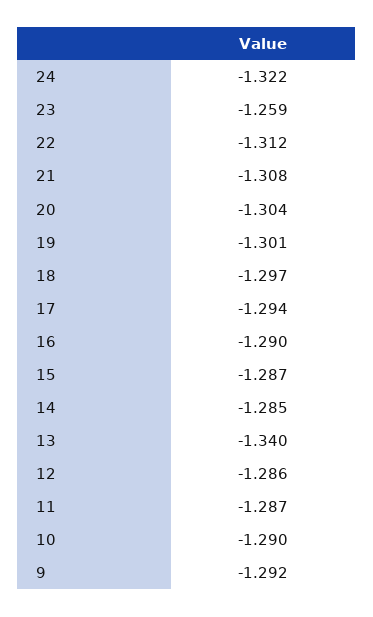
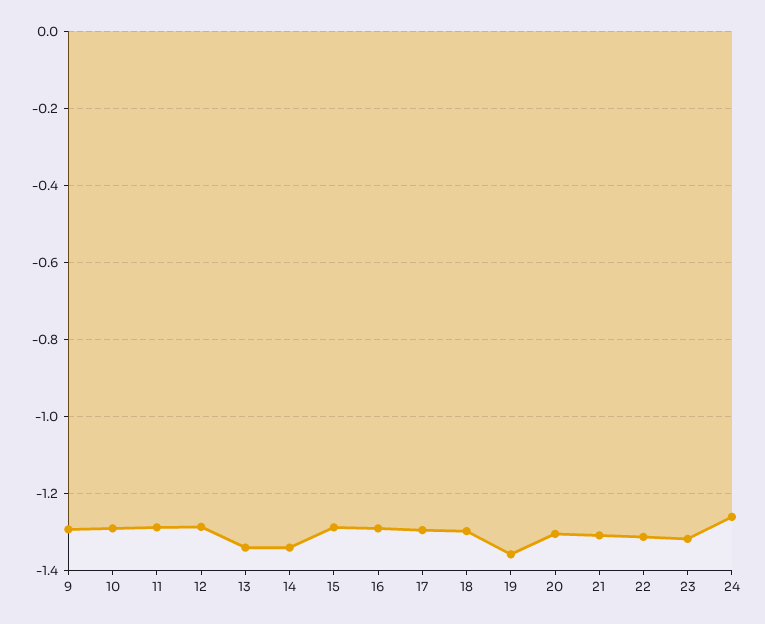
24: -1.322 -> -1.26
23: -1.259 -> -1.32
19: -1.301 -> -1.36
14: -1.285 -> -1.34

